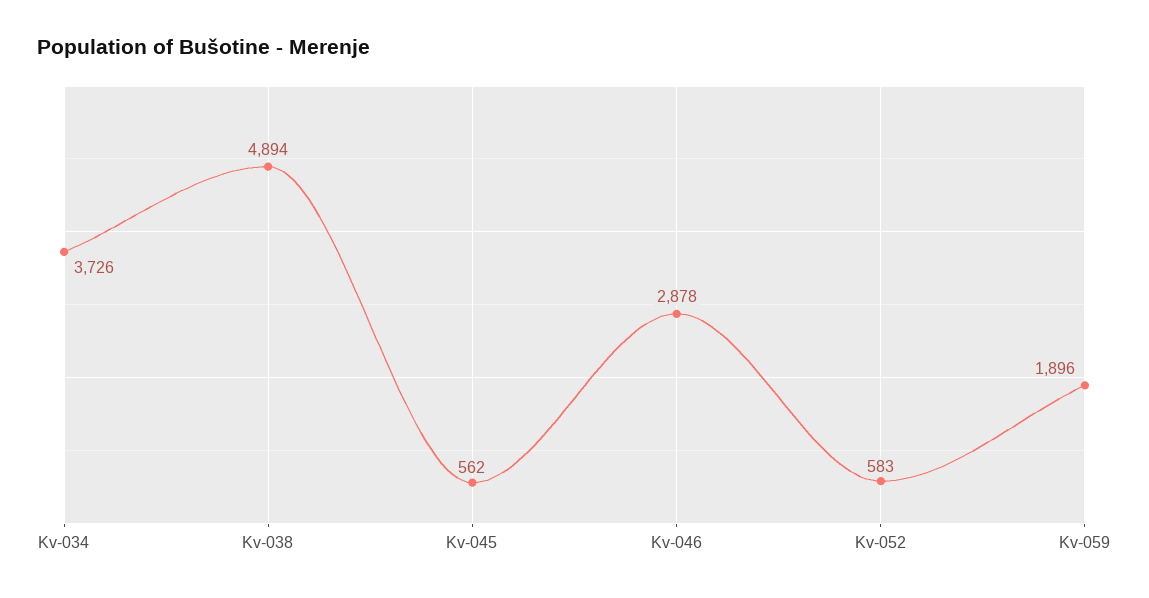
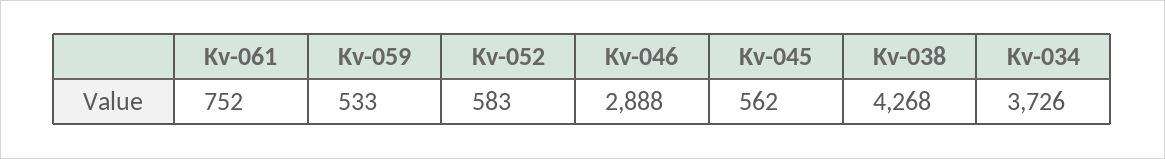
Kv-038: 4894 -> 4268
Kv-046: 2878 -> 2888
Kv-059: 1896 -> 533
Kv-061: none -> 752

